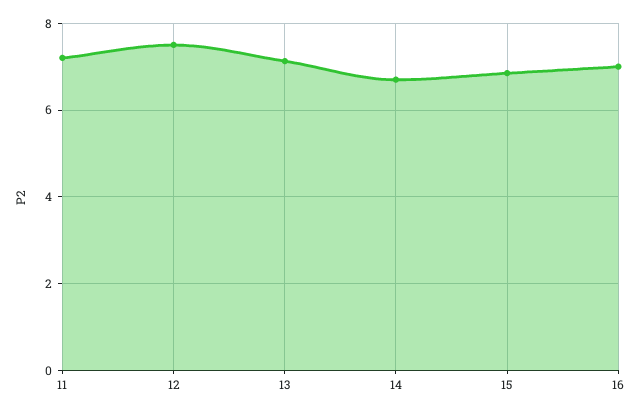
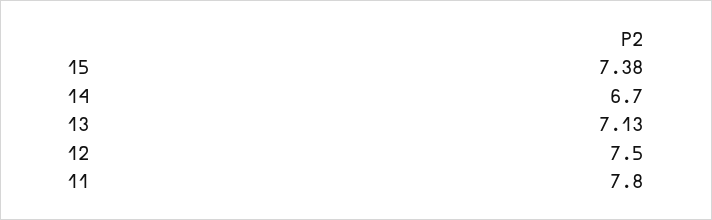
11: 7.2 -> 7.8
15: 6.8 -> 7.38
16: 7 -> none

